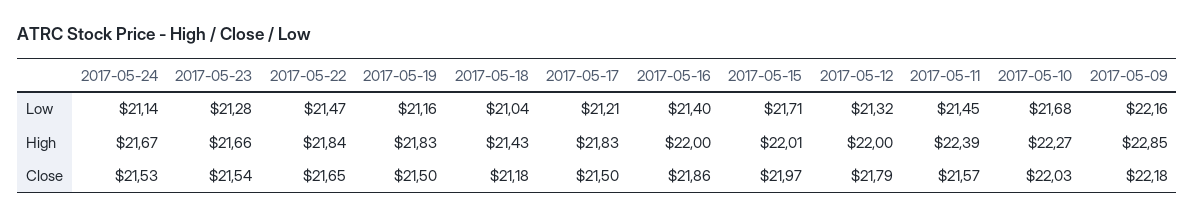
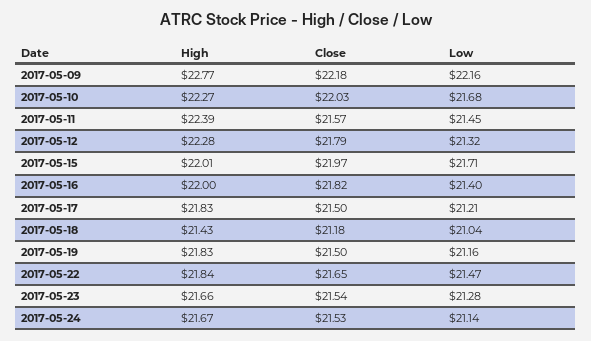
2017-05-12, High: 22 -> 22.28
2017-05-09, High: 22.85 -> 22.77
2017-05-16, Close: 21.86 -> 21.82

